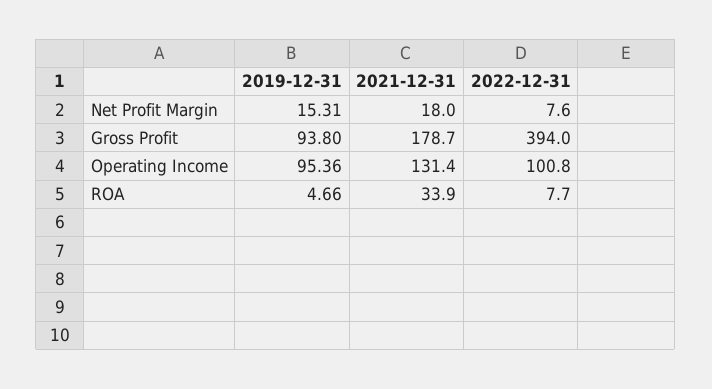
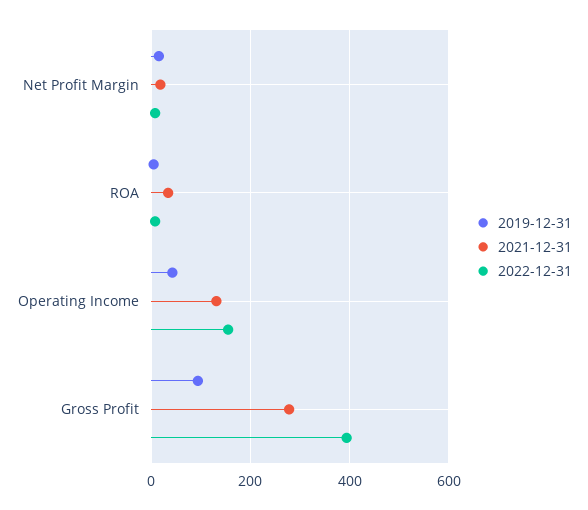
2021-12-31, Gross Profit: 178.7 -> 280
2019-12-31, Operating Income: 95.36 -> 40
2022-12-31, Operating Income: 100.8 -> 160

